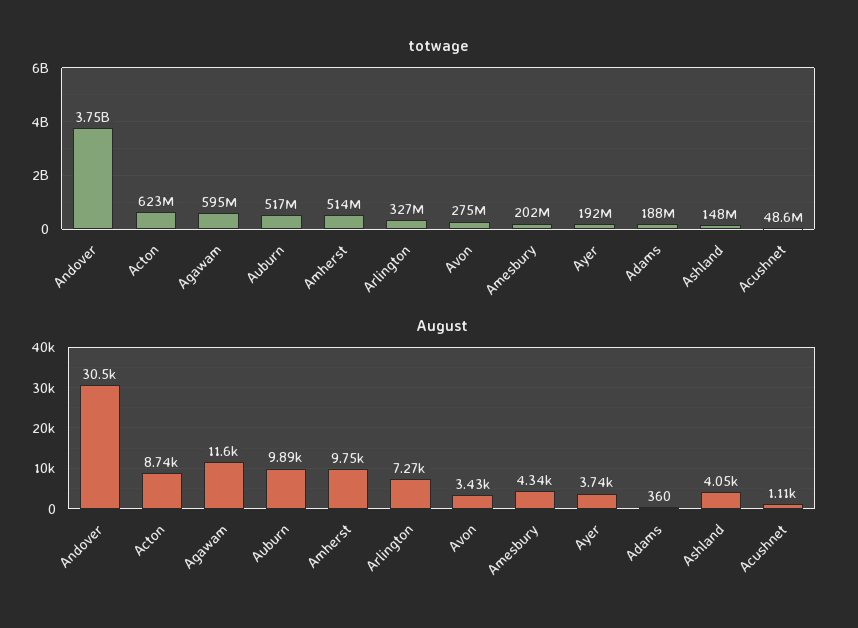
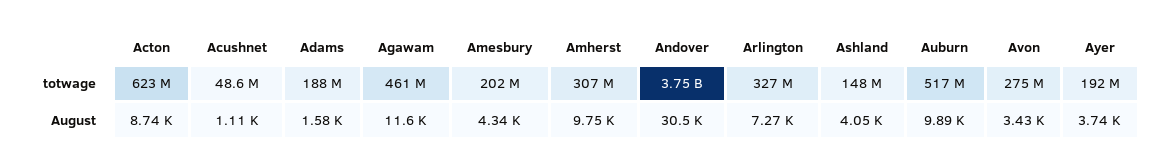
totwage, Agawam: 595000000 -> 461000000
totwage, Amherst: 514000000 -> 307000000
August, Adams: 360 -> 1580

